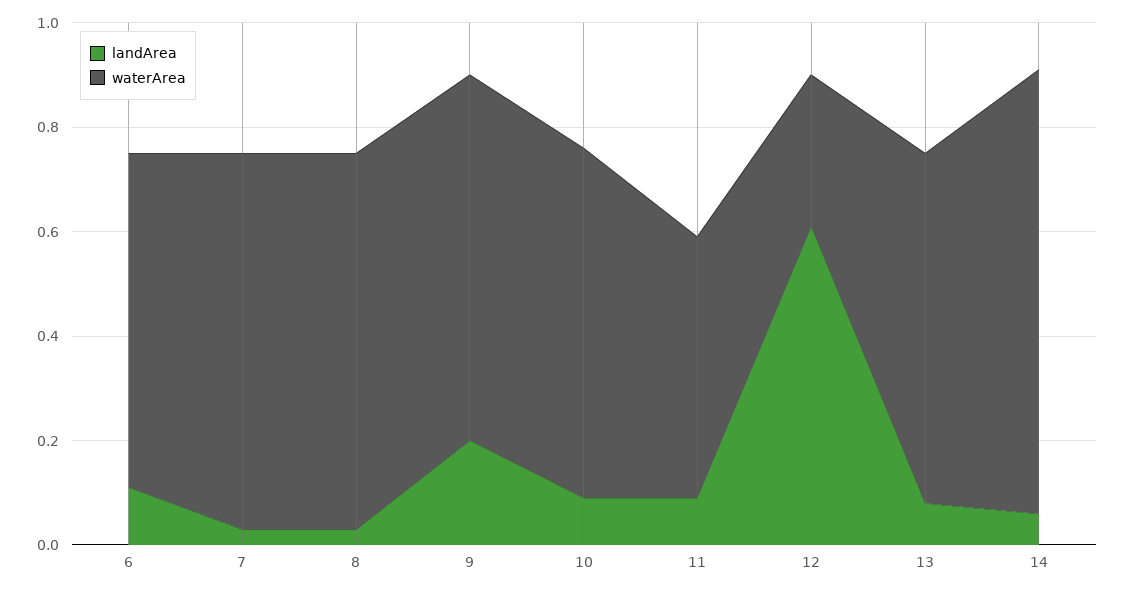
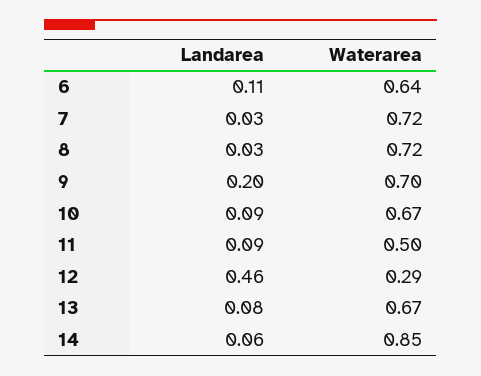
landArea, 12: 0.6 -> 0.46

